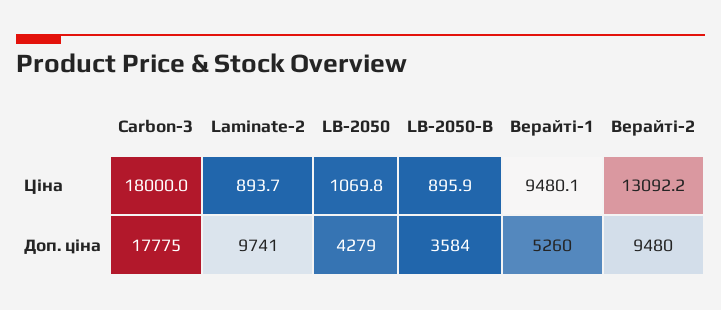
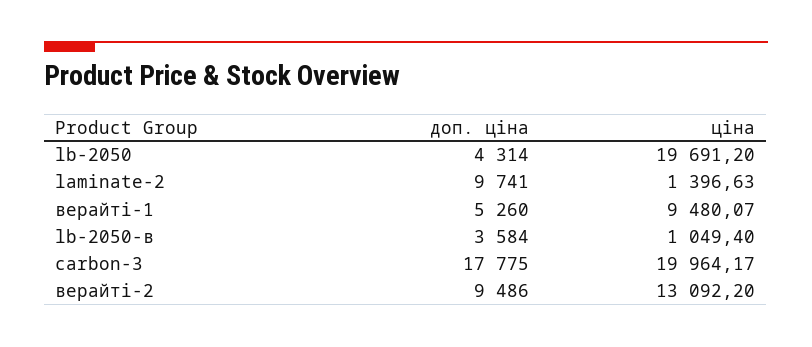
Carbon-3, Ціна: 18000 -> 19964.17
Laminate-2, Ціна: 893.7 -> 1396.63
LB-2050, Ціна: 1069.8 -> 19691.2
LB-2050-В, Ціна: 895.9 -> 1049.4
LB-2050, Доп. ціна: 4279 -> 4314
Верайті-2, Доп. ціна: 9480 -> 9486

